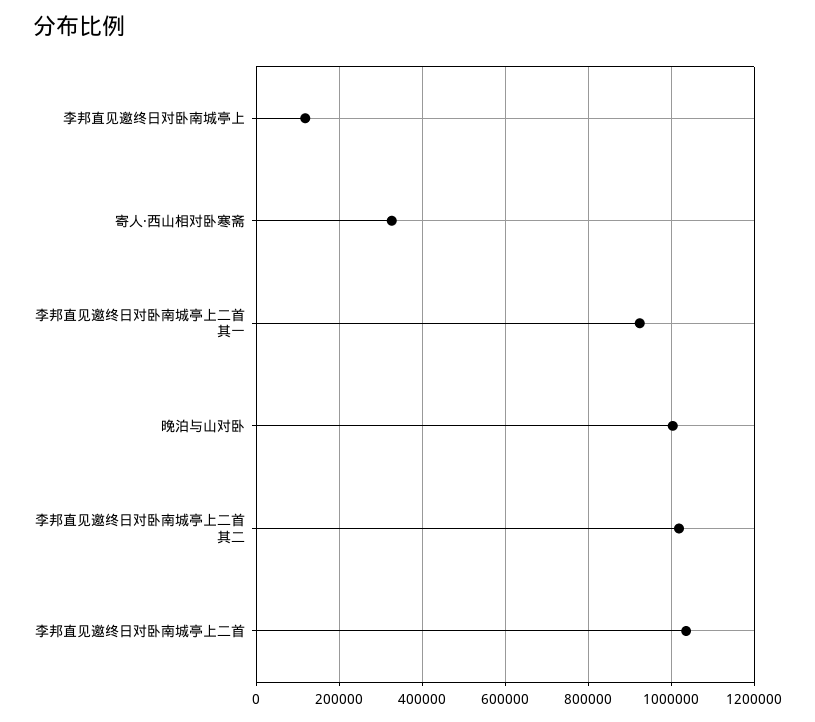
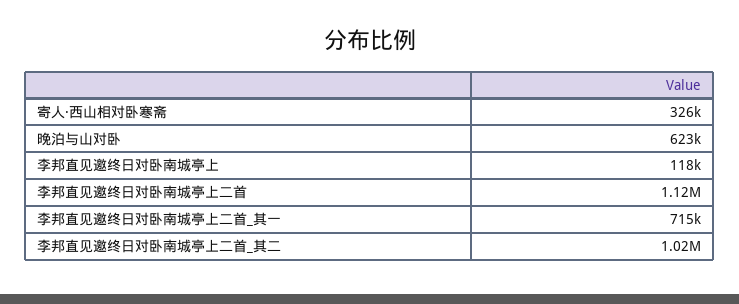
李邦直见邀终日对卧南城亭上二首 其一: 920000 -> 715000
晚泊与山对卧: 1000000 -> 623000
李邦直见邀终日对卧南城亭上二首: 1040000 -> 1120000

